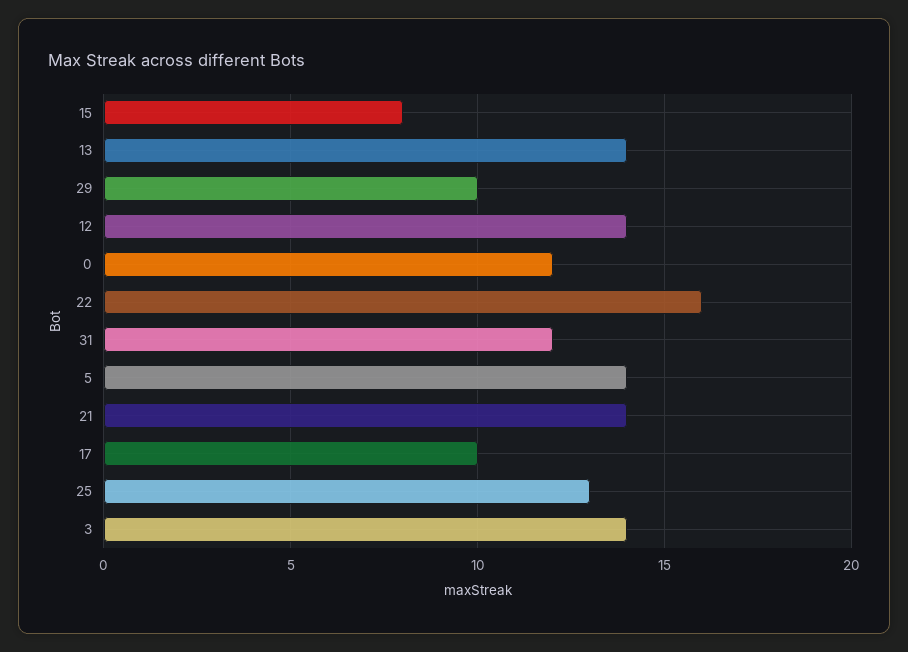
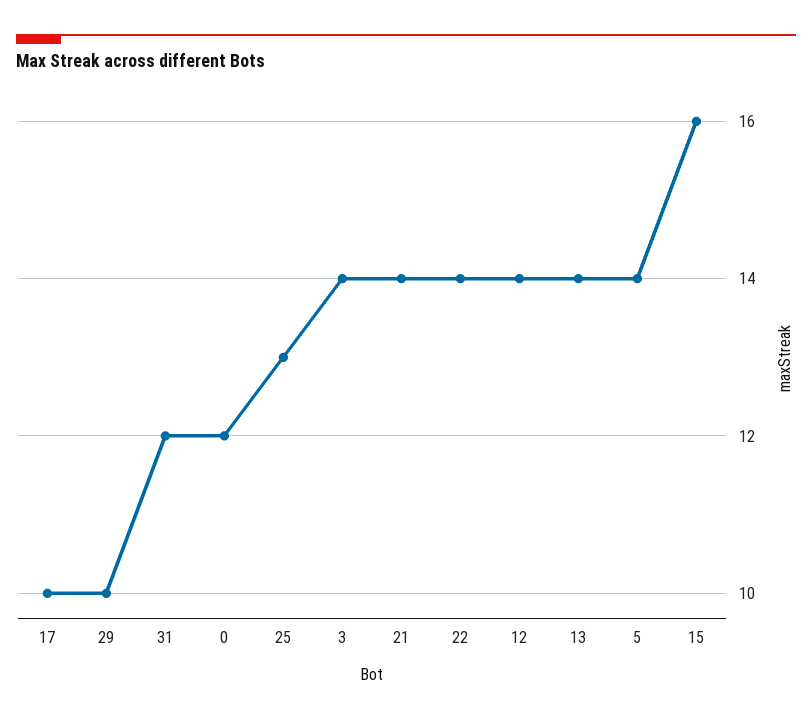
15: 8 -> 16
22: 16 -> 14

